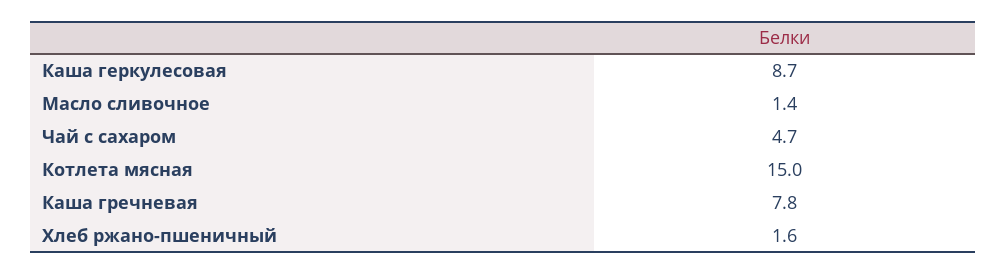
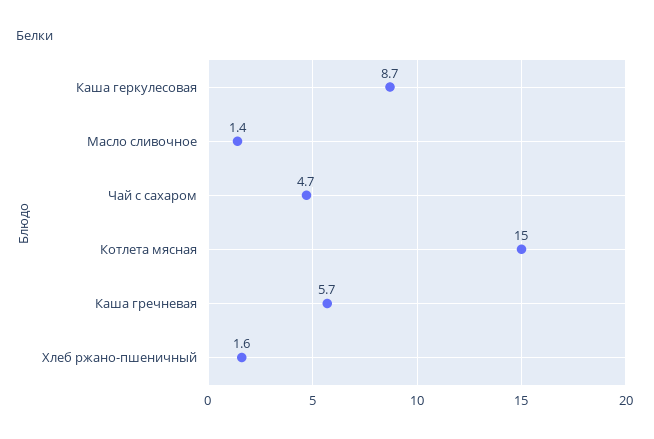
Каша гречневая: 7.8 -> 5.7

